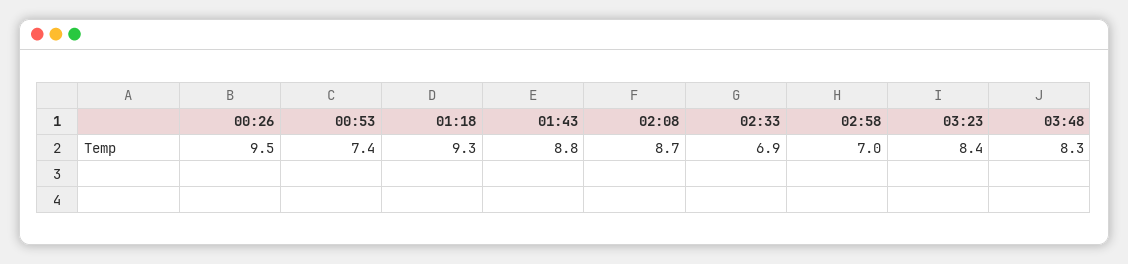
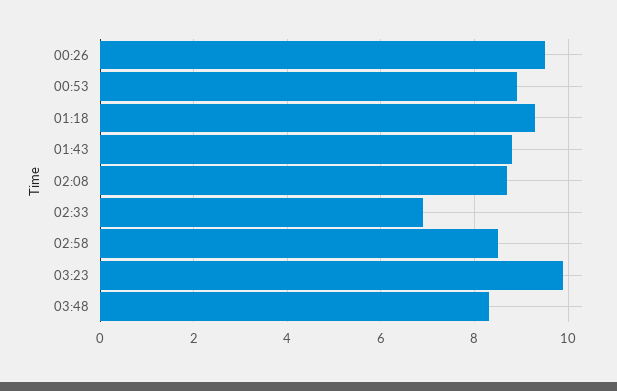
00:53: 7.4 -> 9
02:58: 7 -> 8.5
03:23: 8.4 -> 10

